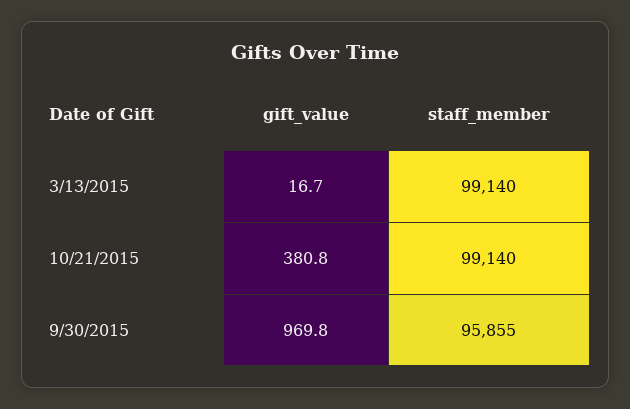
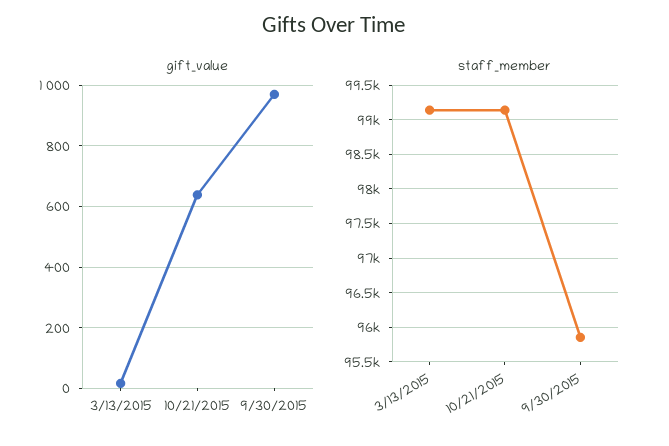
gift_value, 10/21/2015: 380.8 -> 640

